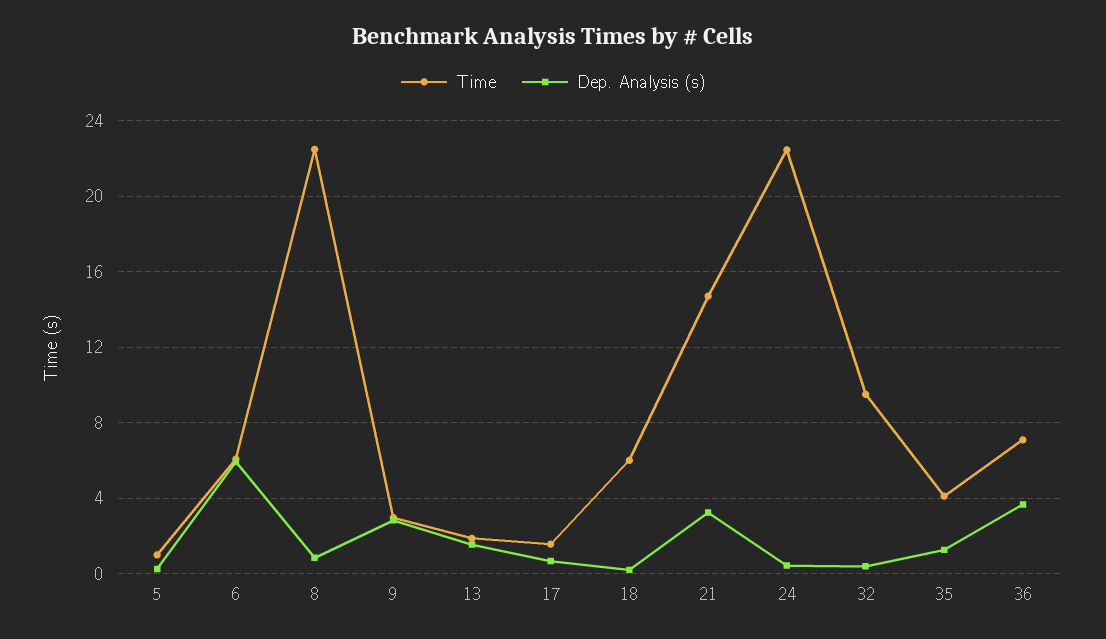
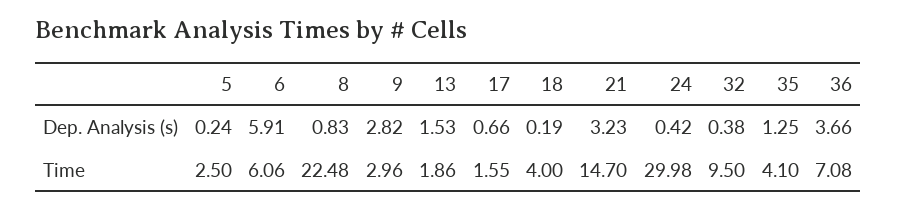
Time, 5: 1 -> 2.5
Time, 18: 6 -> 4
Time, 24: 22.5 -> 29.98

